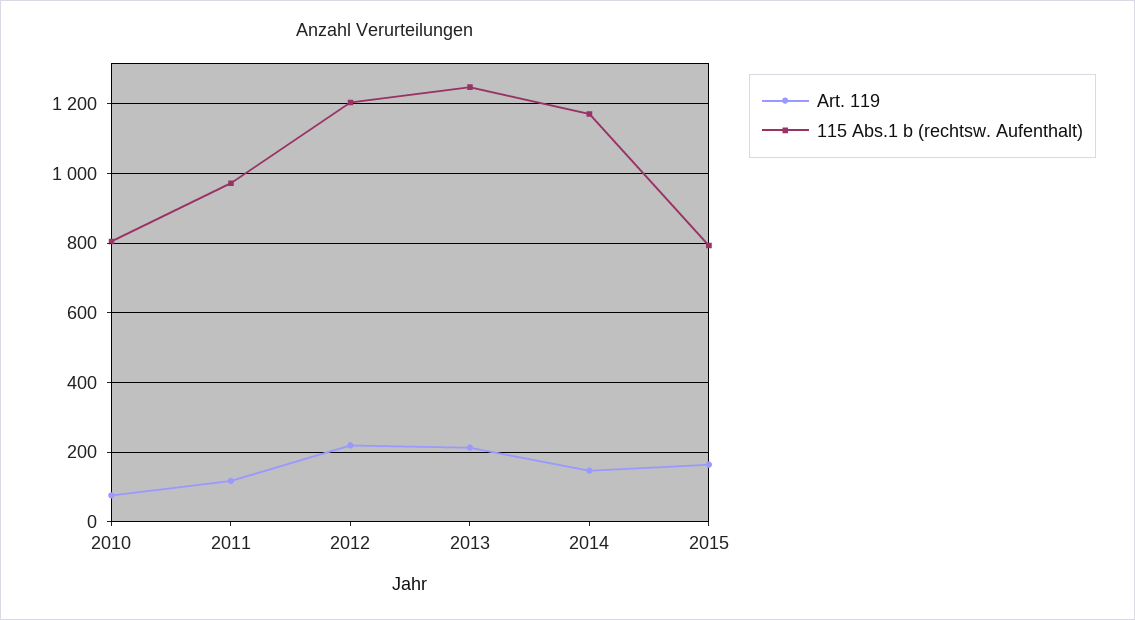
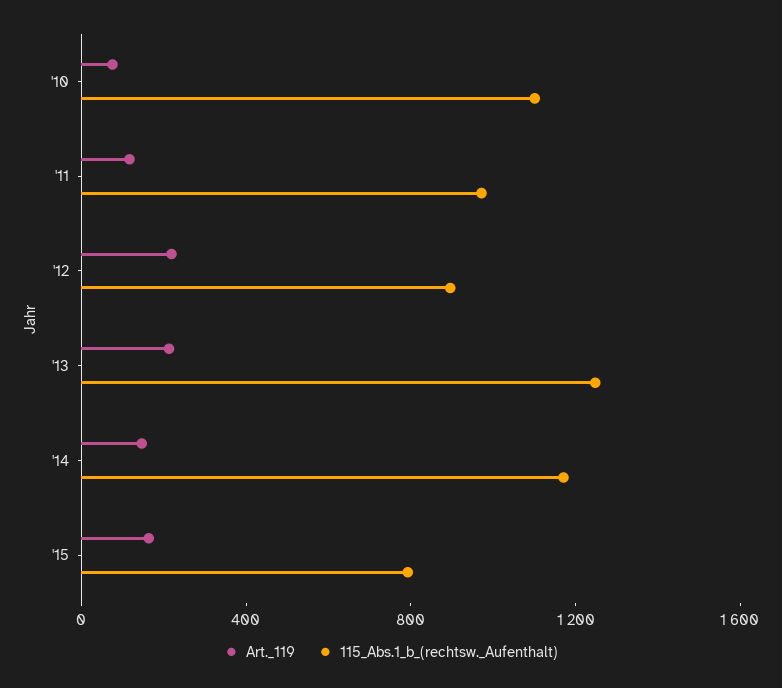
115 Abs.1 b (rechtsw. Aufenthalt), 2010: 800 -> 1100
115 Abs.1 b (rechtsw. Aufenthalt), 2012: 1200 -> 900

